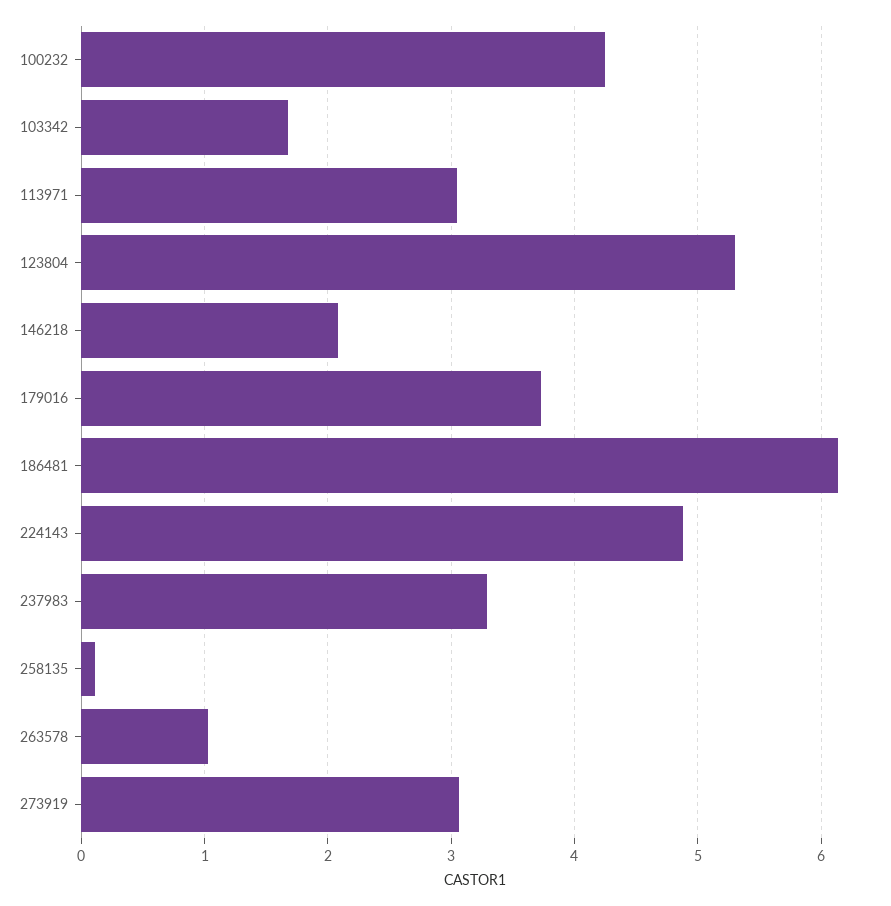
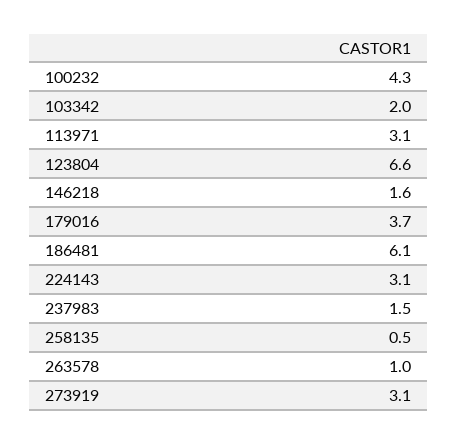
103342: 1.7 -> 2
123804: 5.3 -> 6.6
146218: 2.1 -> 1.6
224143: 4.9 -> 3.1
237983: 3.3 -> 1.5
258135: 0.1 -> 0.5

